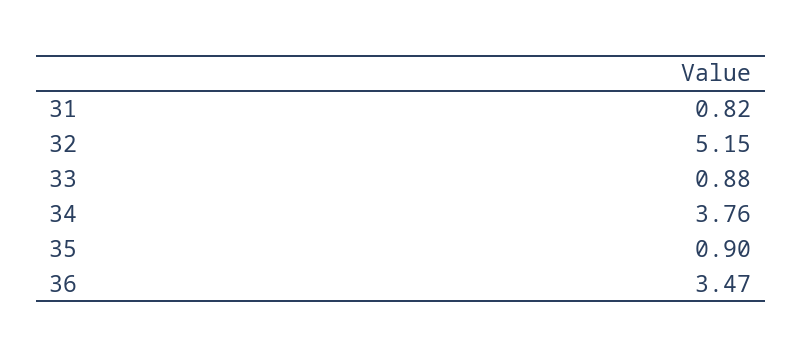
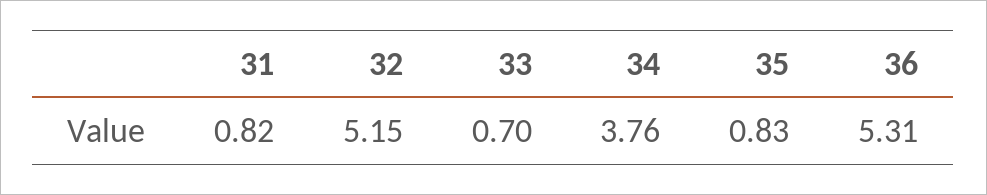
33: 0.88 -> 0.7
35: 0.9 -> 0.83
36: 3.47 -> 5.31

